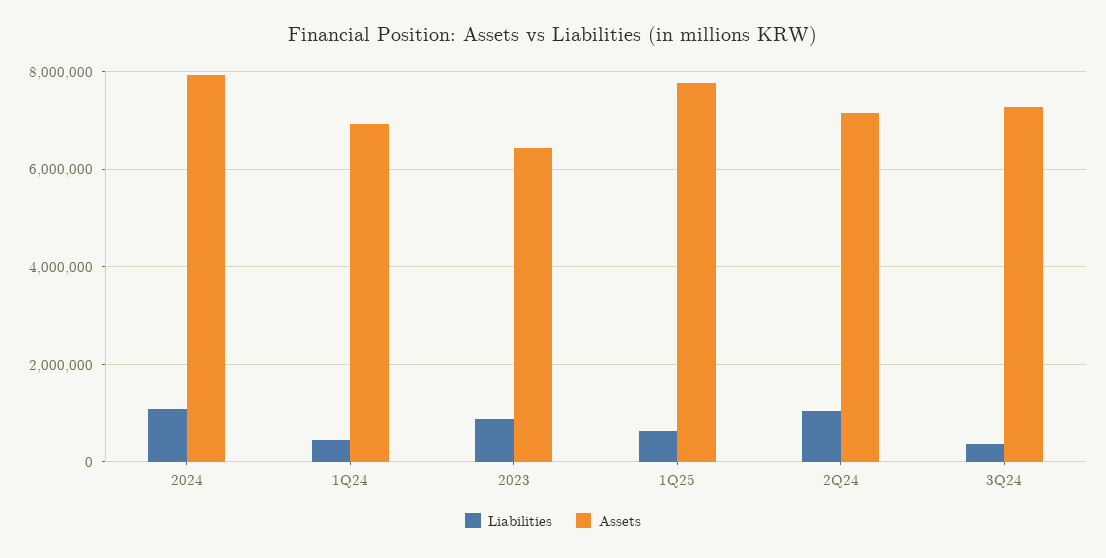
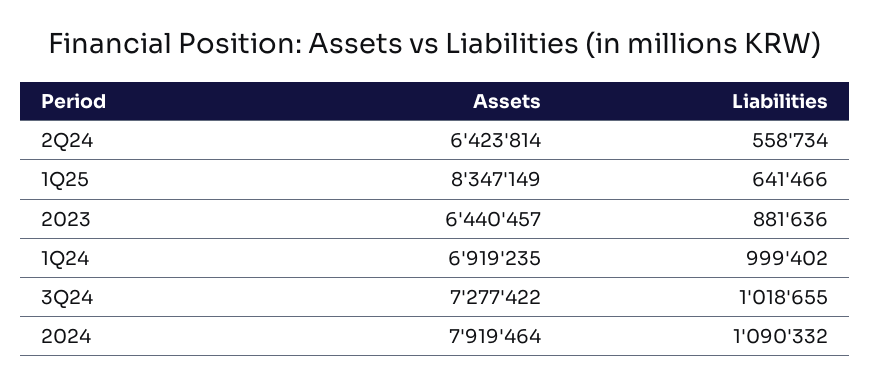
Liabilities, 1Q24: 400000 -> 999402
Assets, 1Q25: 7800000 -> 8347149
Liabilities, 2Q24: 1000000 -> 558734
Assets, 2Q24: 7200000 -> 6423814
Liabilities, 3Q24: 400000 -> 1018655

